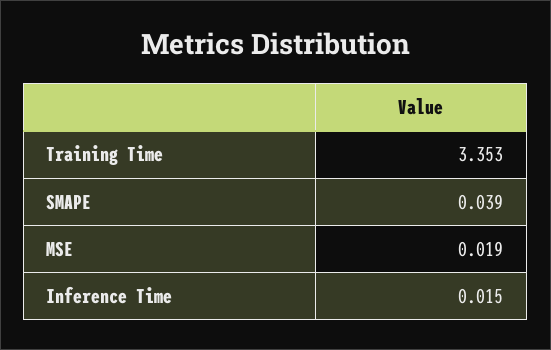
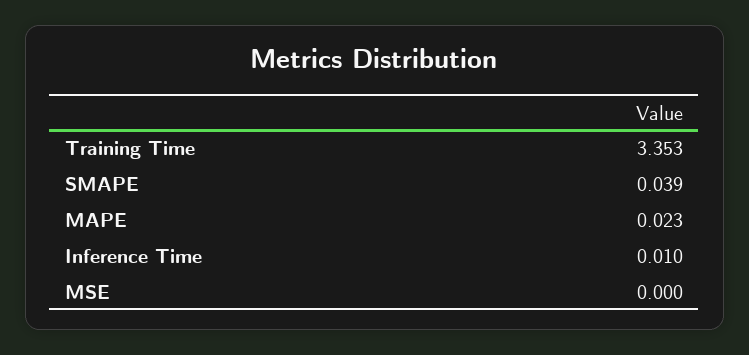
MSE: 0.019 -> 0
Inference Time: 0.015 -> 0.01
MAPE: none -> 0.023

